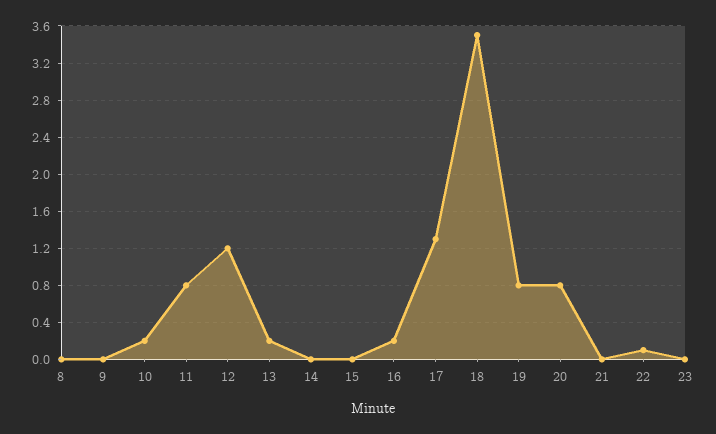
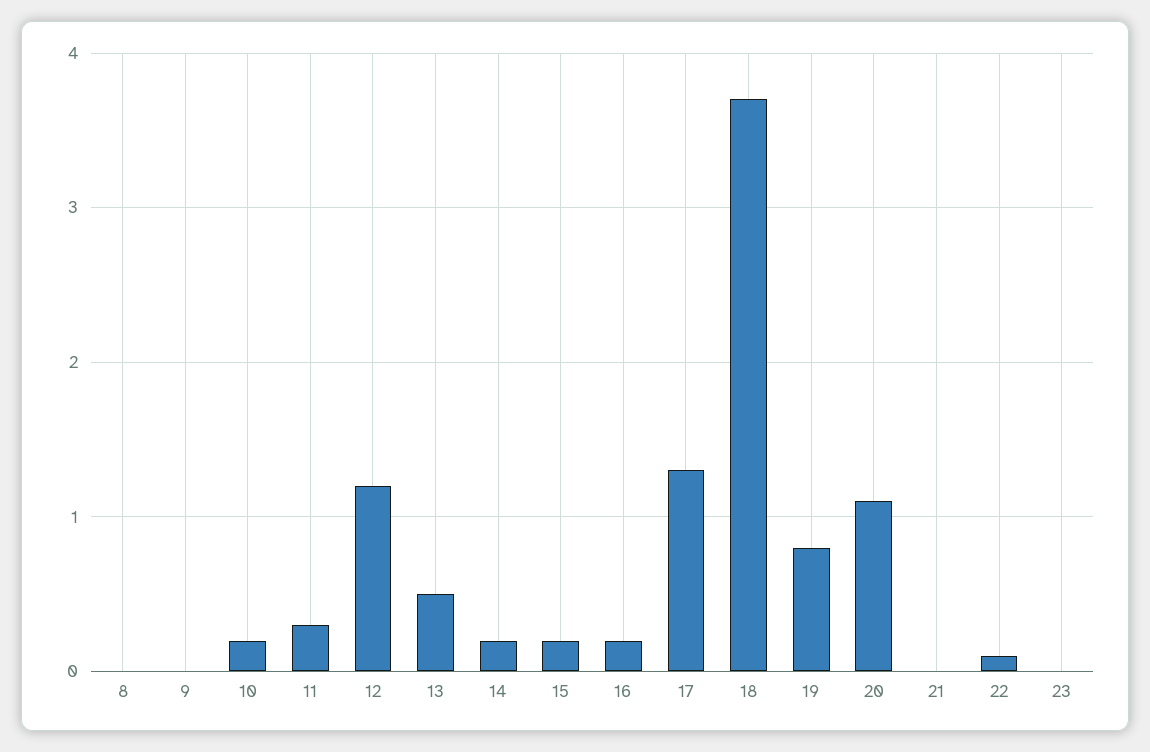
11: 0.8 -> 0.3
13: 0.2 -> 0.5
14: 0 -> 0.2
15: 0 -> 0.2
18: 3.5 -> 3.7
20: 0.8 -> 1.1

